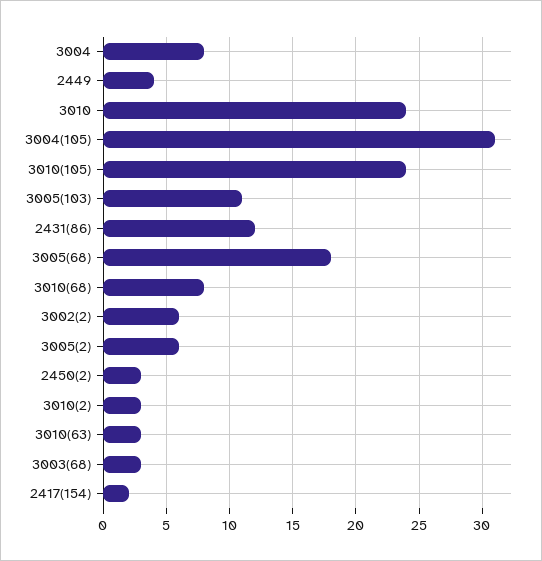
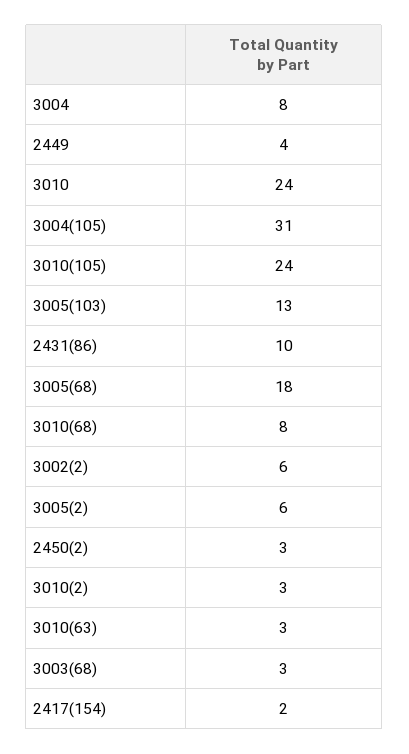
3005(103): 11 -> 13
2431(86): 12 -> 10

